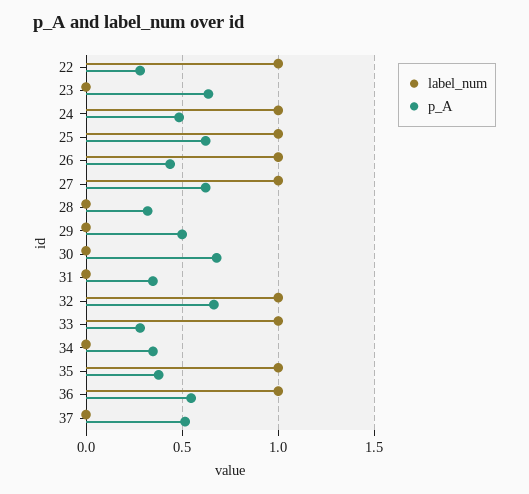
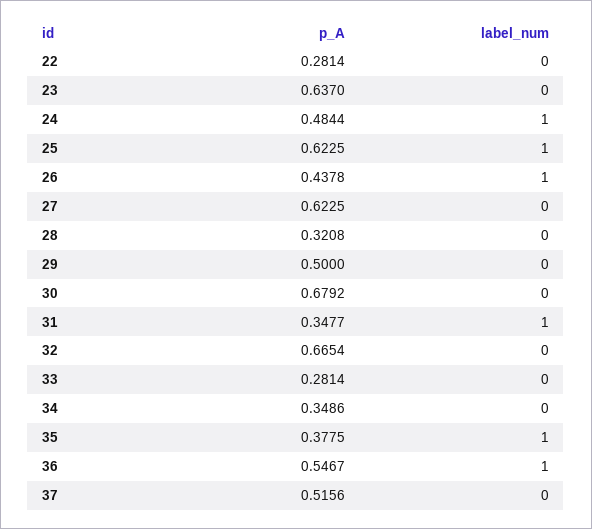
label_num, 22: 1 -> 0
label_num, 27: 1 -> 0
label_num, 31: 0 -> 1
label_num, 32: 1 -> 0
label_num, 33: 1 -> 0

